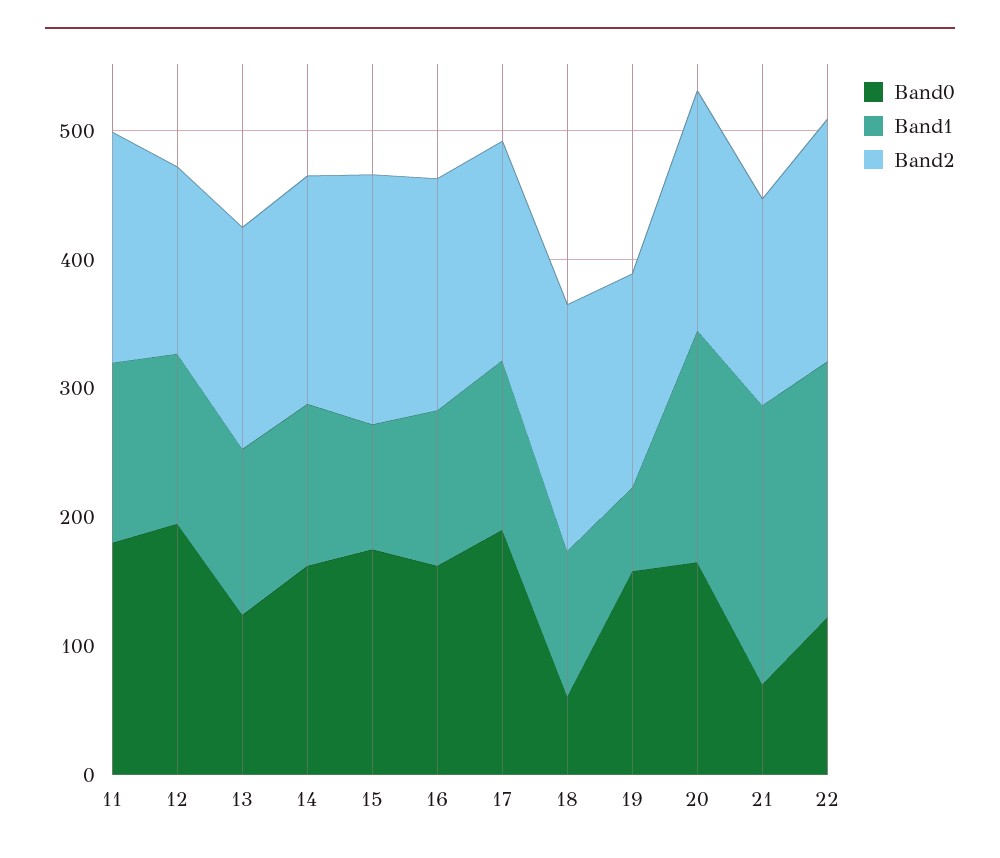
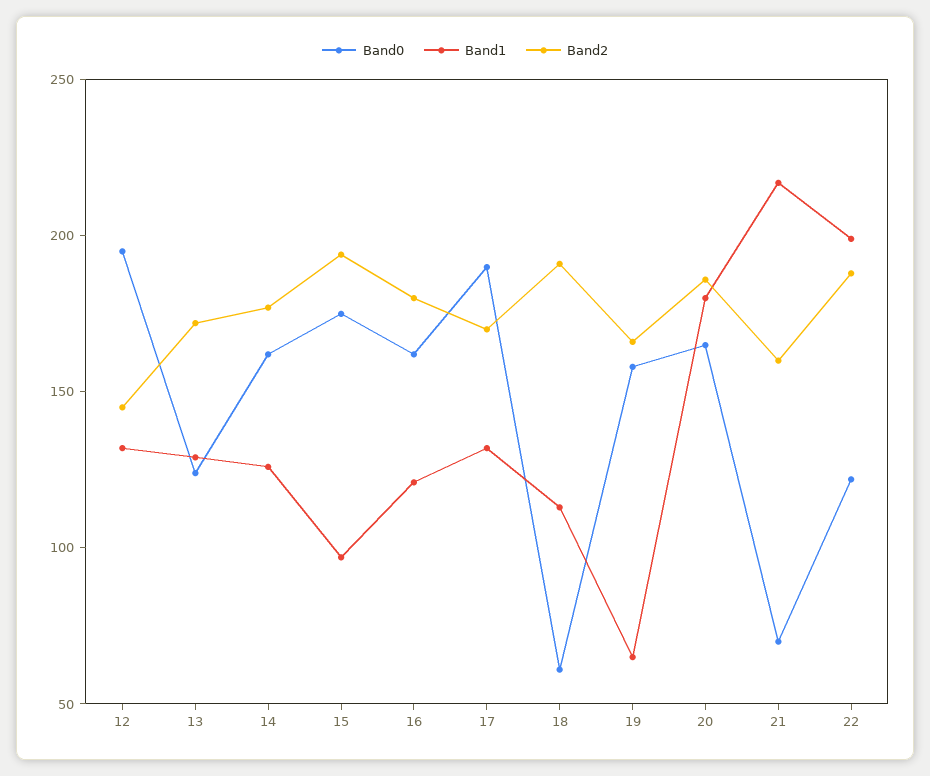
Band0, 11: 180 -> none
Band1, 11: 140 -> none
Band2, 11: 180 -> none

